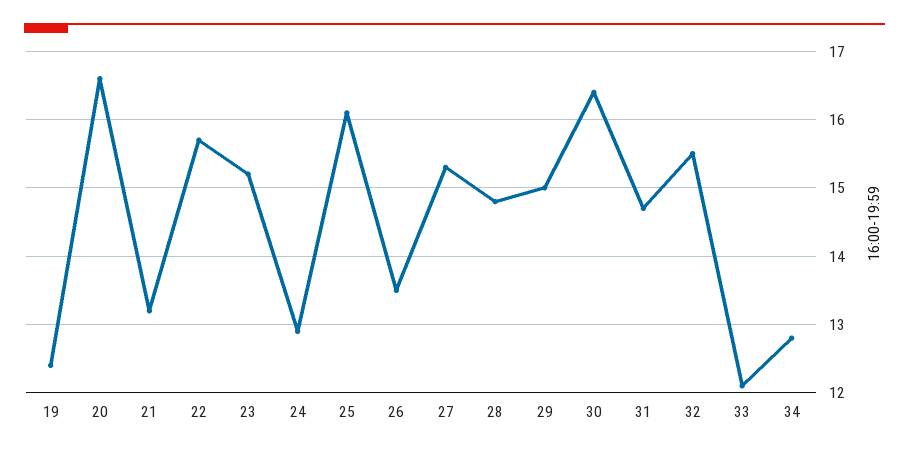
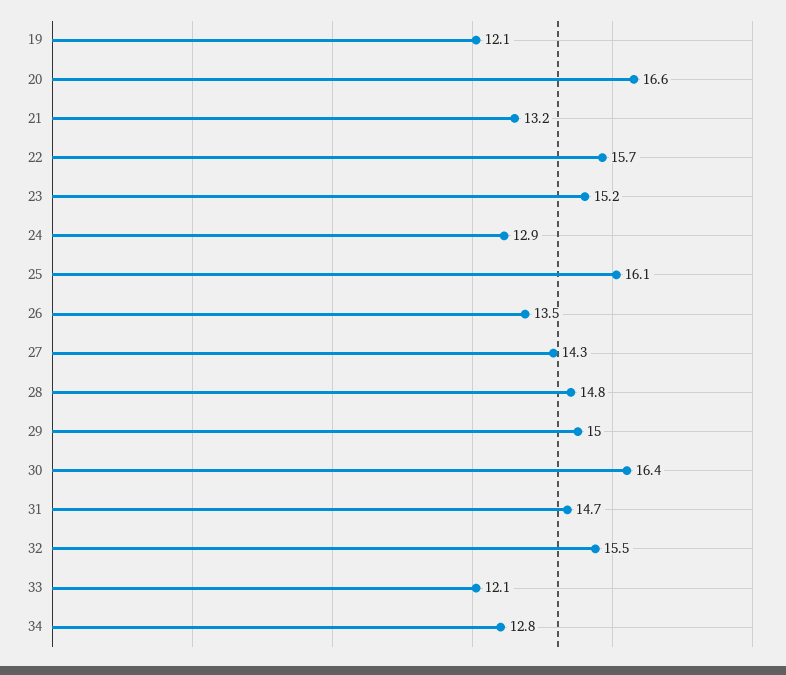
19: 12.4 -> 12.1
27: 15.3 -> 14.3

